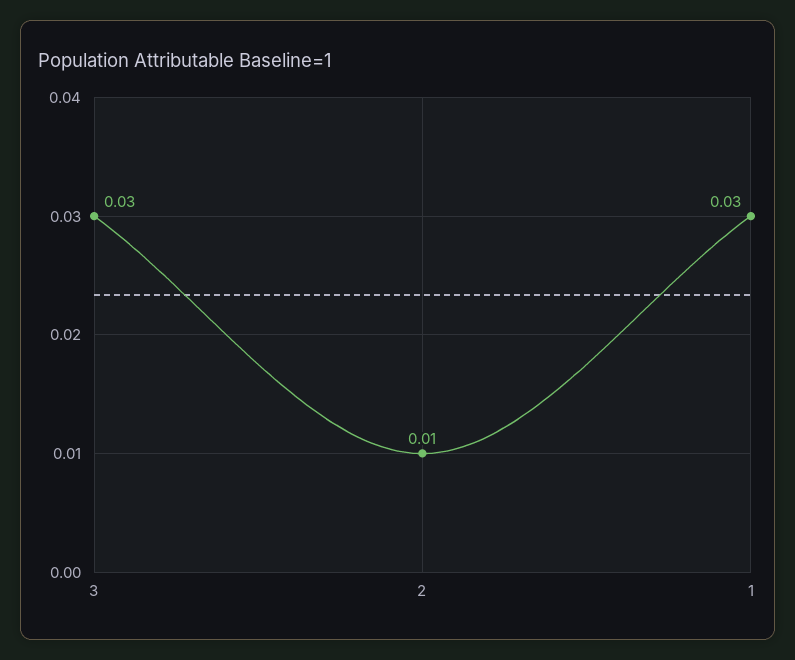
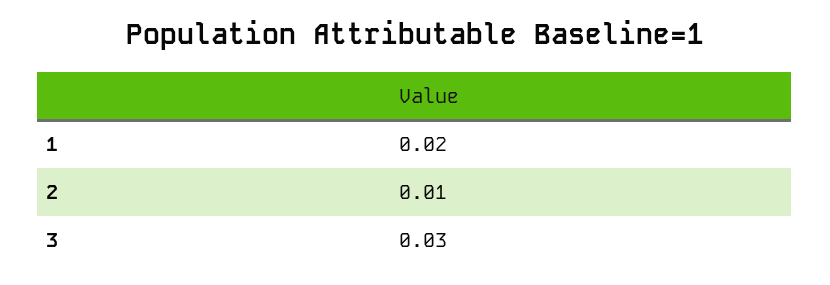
1: 0.03 -> 0.02

